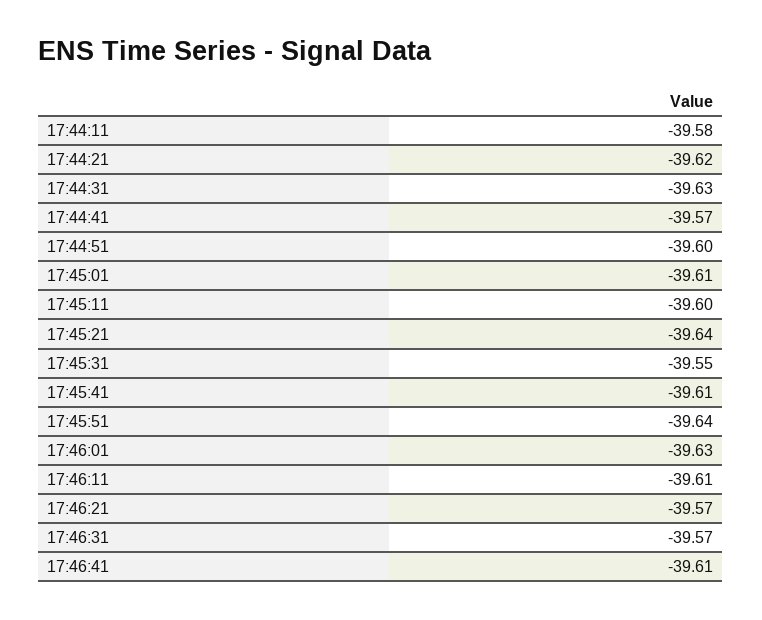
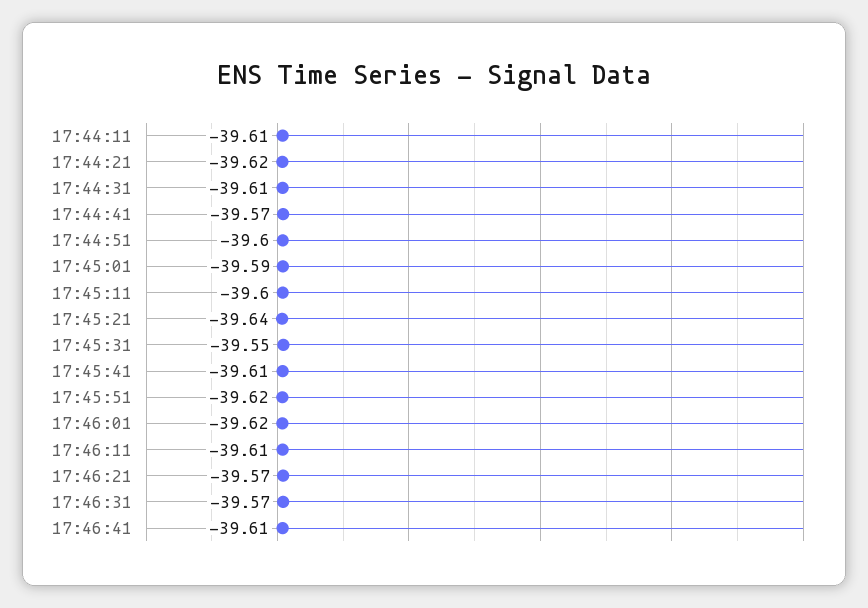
17:44:11: -39.58 -> -39.61
17:44:31: -39.63 -> -39.61
17:45:01: -39.61 -> -39.59
17:45:51: -39.64 -> -39.62
17:46:01: -39.63 -> -39.62

